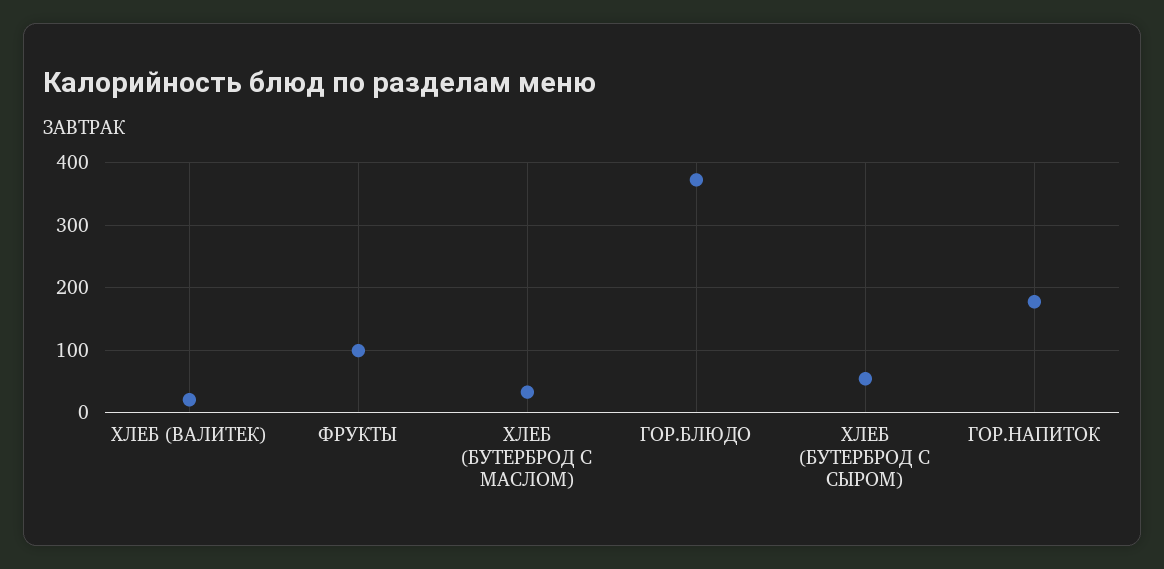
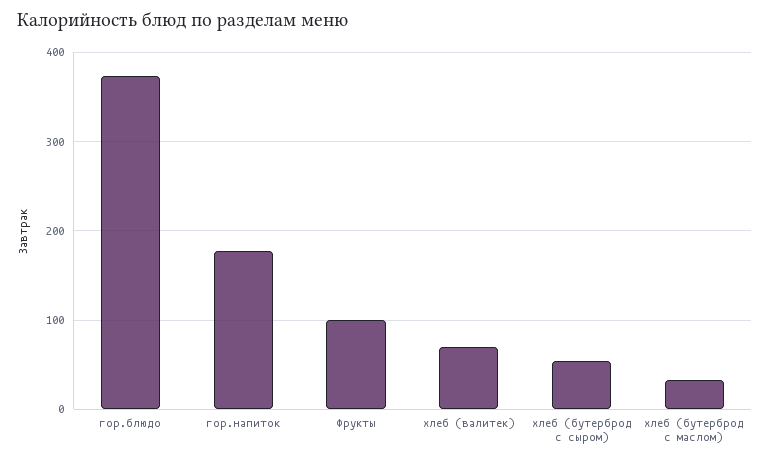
ХЛЕБ (ВАЛИТЕК): 20 -> 70

